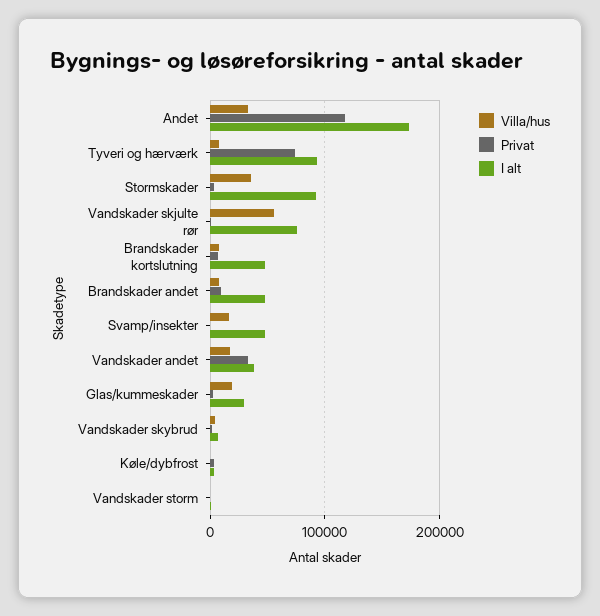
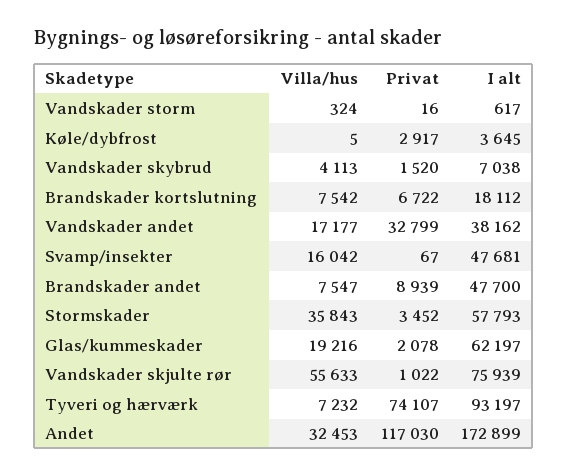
I alt, Stormskader: 90000 -> 57793
I alt, Brandskader kortslutning: 50000 -> 18112
I alt, Glas/kummeskader: 30000 -> 62197

